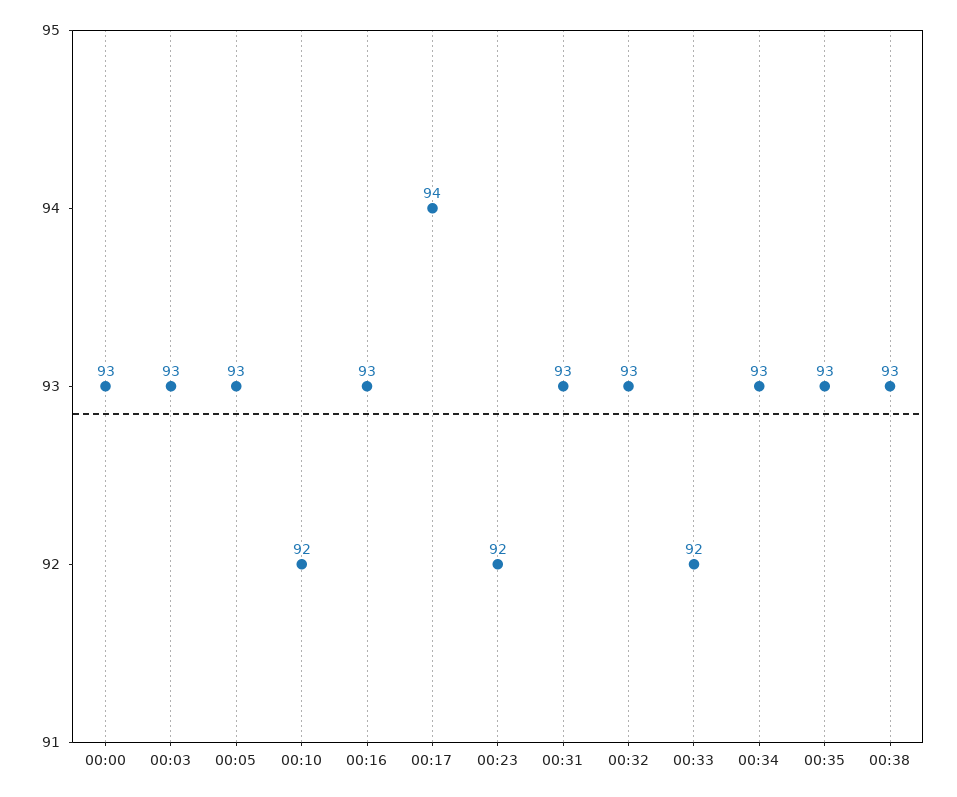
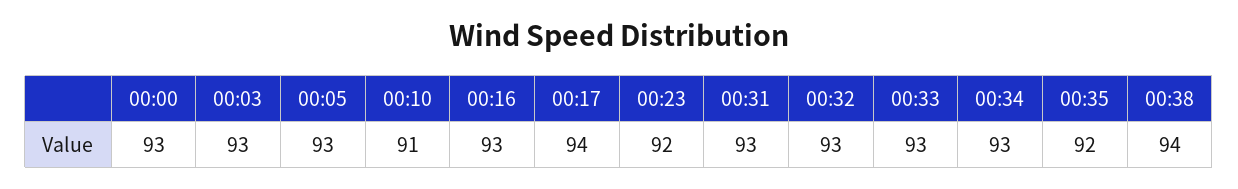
00:10: 92 -> 91
00:33: 92 -> 93
00:35: 93 -> 92
00:38: 93 -> 94

